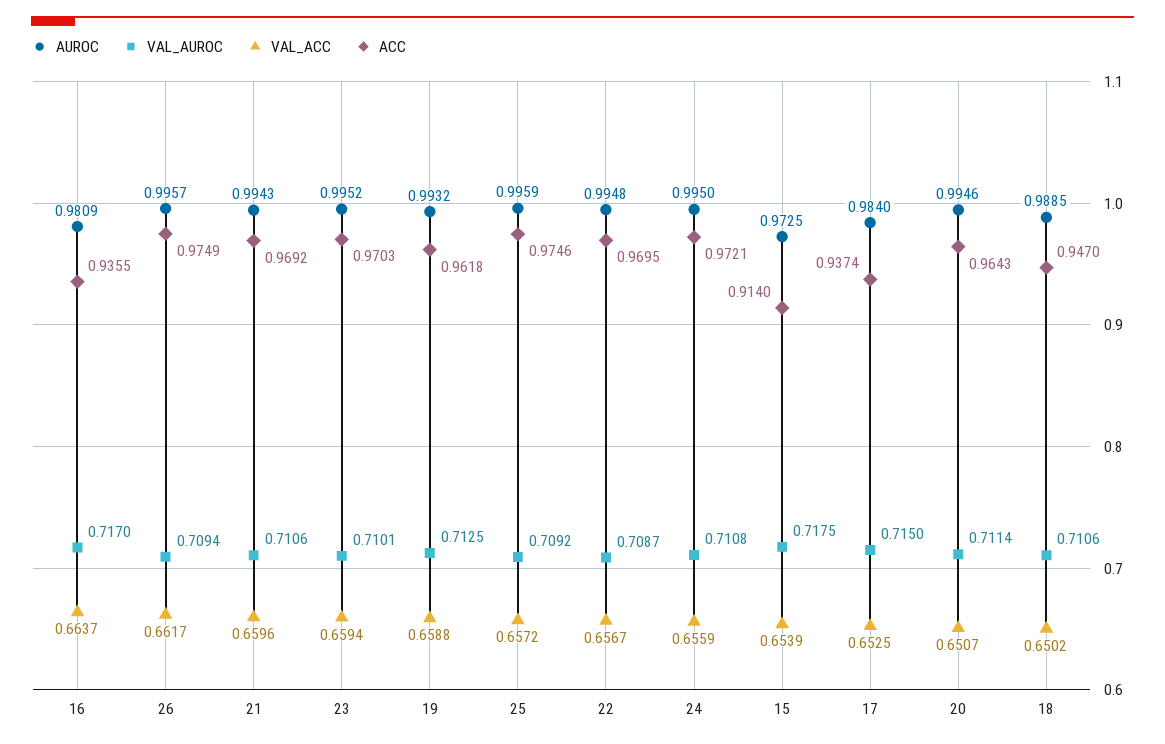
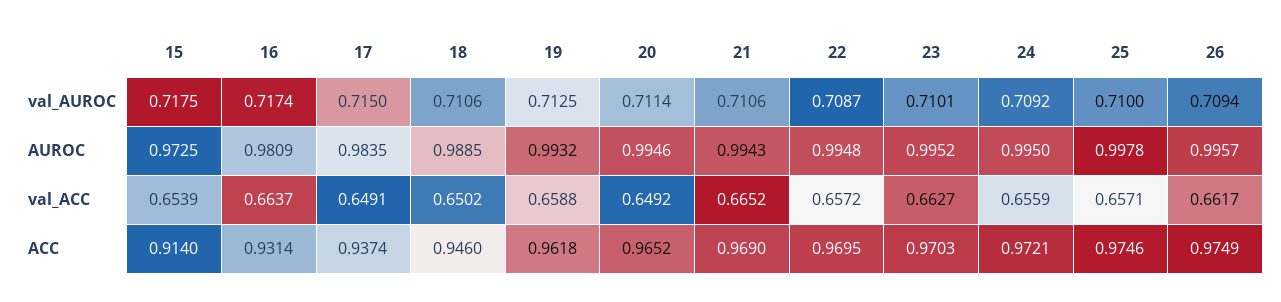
VAL_AUROC, 16: 0.717 -> 0.7174
ACC, 16: 0.9355 -> 0.9314
VAL_ACC, 21: 0.6596 -> 0.6652
ACC, 21: 0.9692 -> 0.969
VAL_ACC, 23: 0.6594 -> 0.6627
AUROC, 25: 0.9959 -> 0.9978
VAL_AUROC, 25: 0.7092 -> 0.71
VAL_ACC, 25: 0.6572 -> 0.6571
VAL_ACC, 22: 0.6567 -> 0.6572
VAL_AUROC, 24: 0.7108 -> 0.7092
AUROC, 17: 0.984 -> 0.9835
VAL_ACC, 17: 0.6525 -> 0.6491
VAL_ACC, 20: 0.6507 -> 0.6492
ACC, 20: 0.9643 -> 0.9652
ACC, 18: 0.947 -> 0.946

